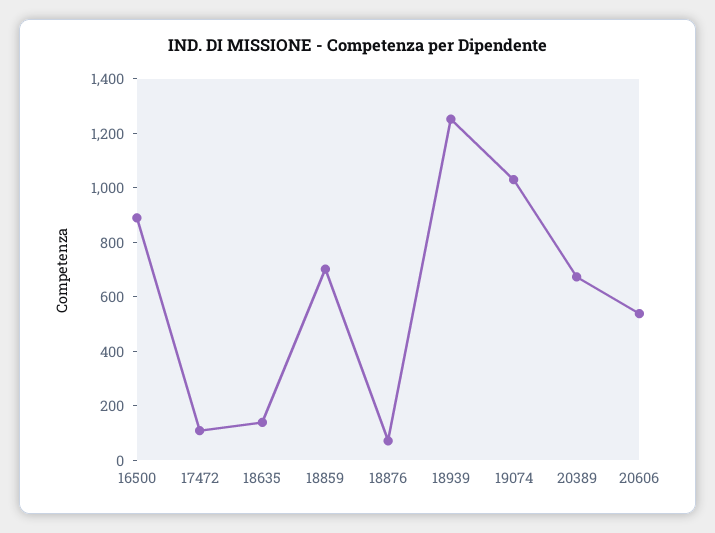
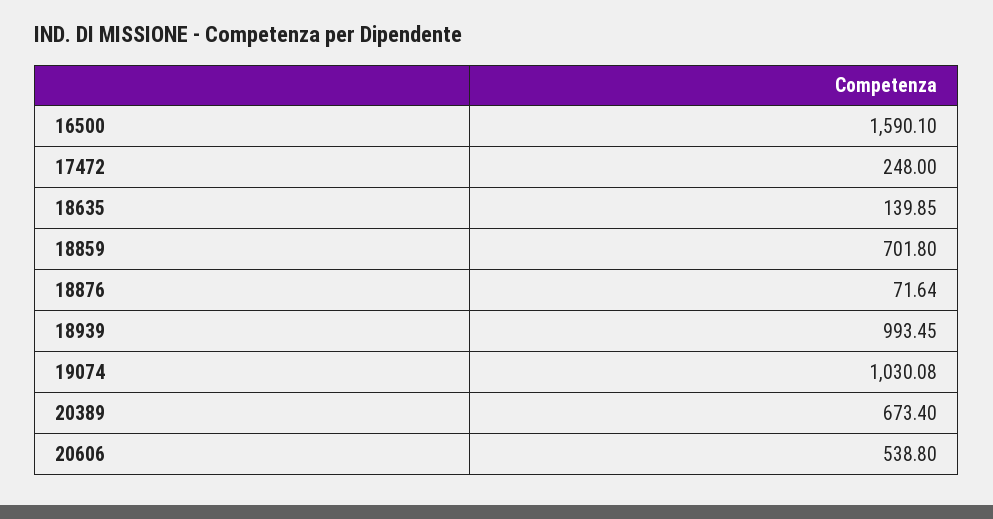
16500: 900 -> 1590.1
17472: 100 -> 248
18939: 1250 -> 993.45

